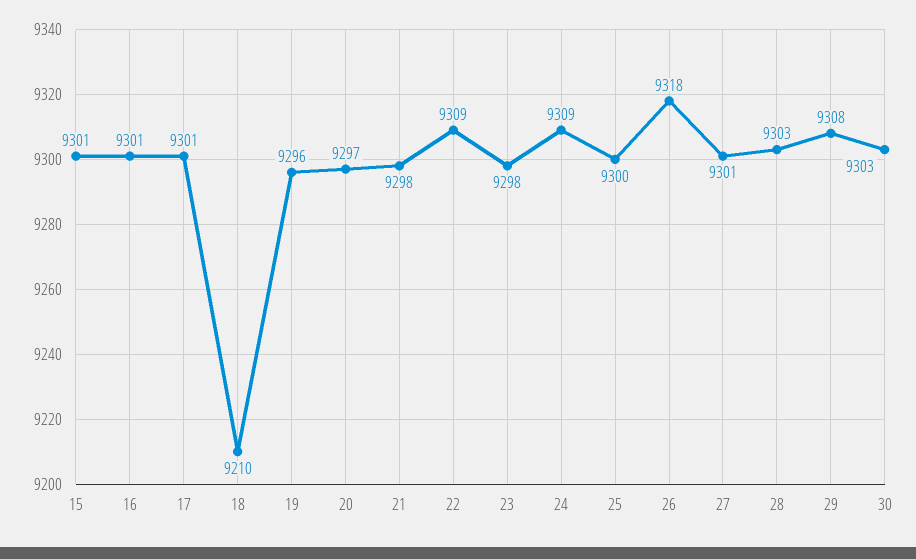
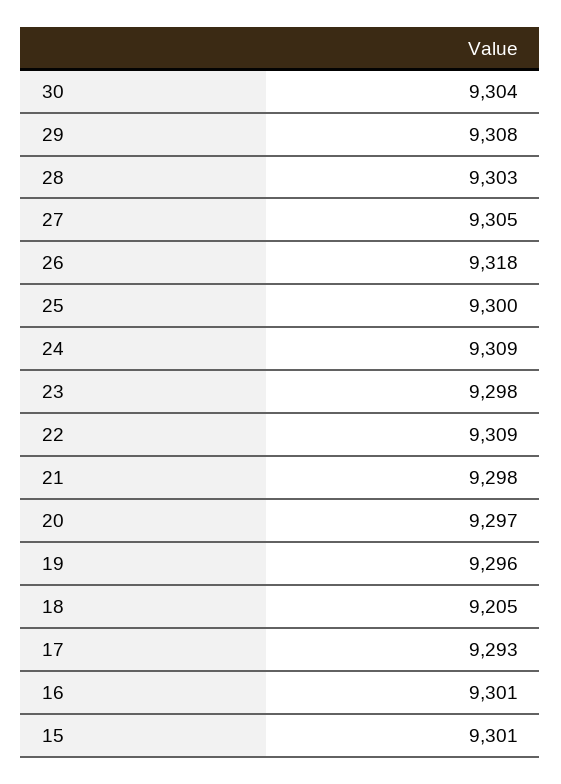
17: 9301 -> 9293
18: 9210 -> 9205
27: 9301 -> 9305
30: 9303 -> 9304

